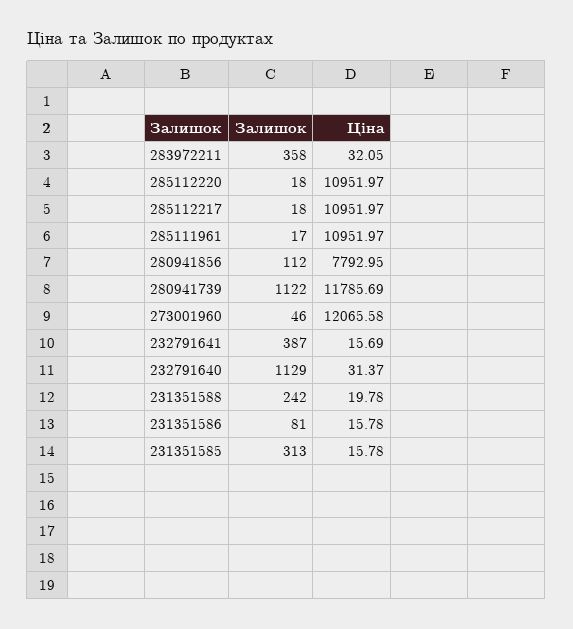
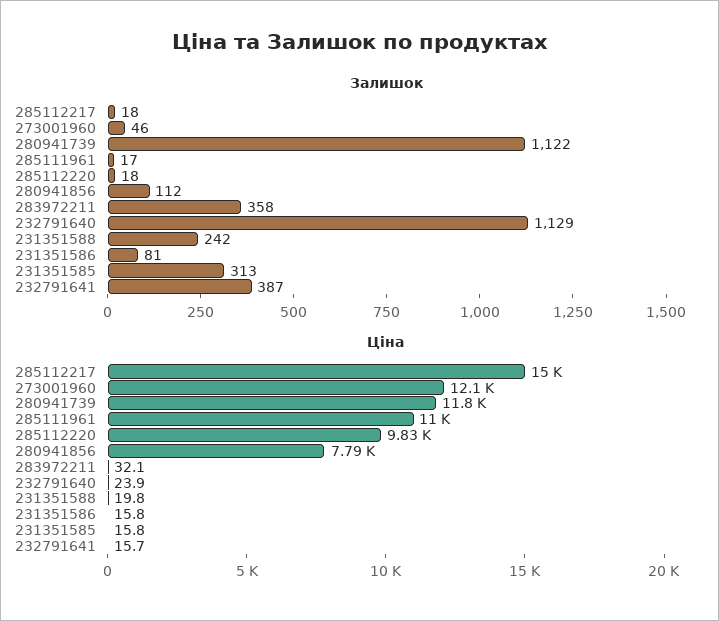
Ціна, 285112220: 10951.97 -> 9830
Ціна, 285112217: 10951.97 -> 15000
Ціна, 232791640: 31.37 -> 23.9

